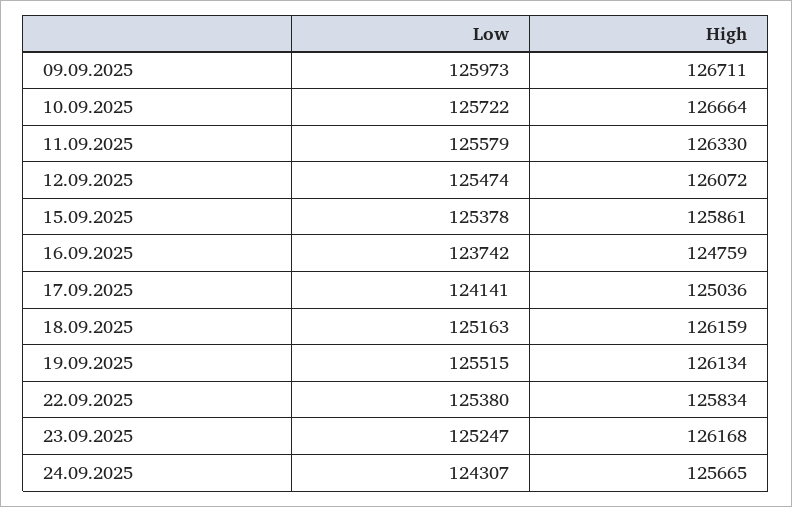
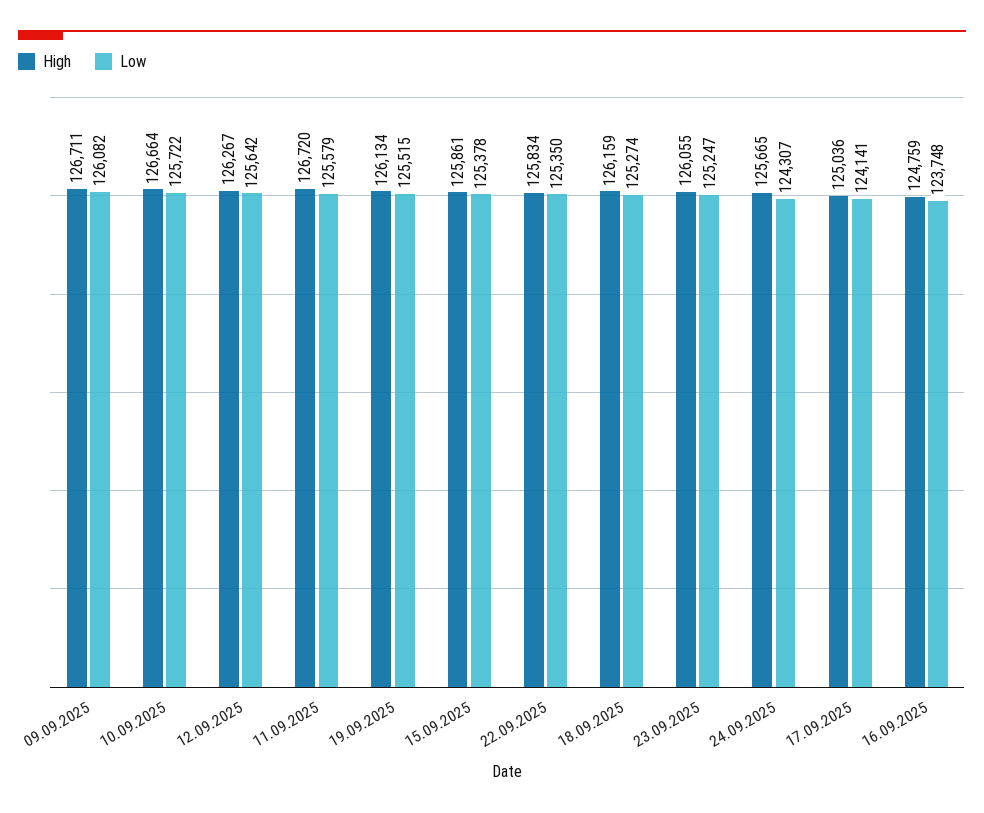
Low, 09.09.2025: 125973 -> 126082
High, 11.09.2025: 126330 -> 126720
Low, 12.09.2025: 125474 -> 125642
High, 12.09.2025: 126072 -> 126267
Low, 16.09.2025: 123742 -> 123748
Low, 18.09.2025: 125163 -> 125274
Low, 22.09.2025: 125380 -> 125350
High, 23.09.2025: 126168 -> 126055

